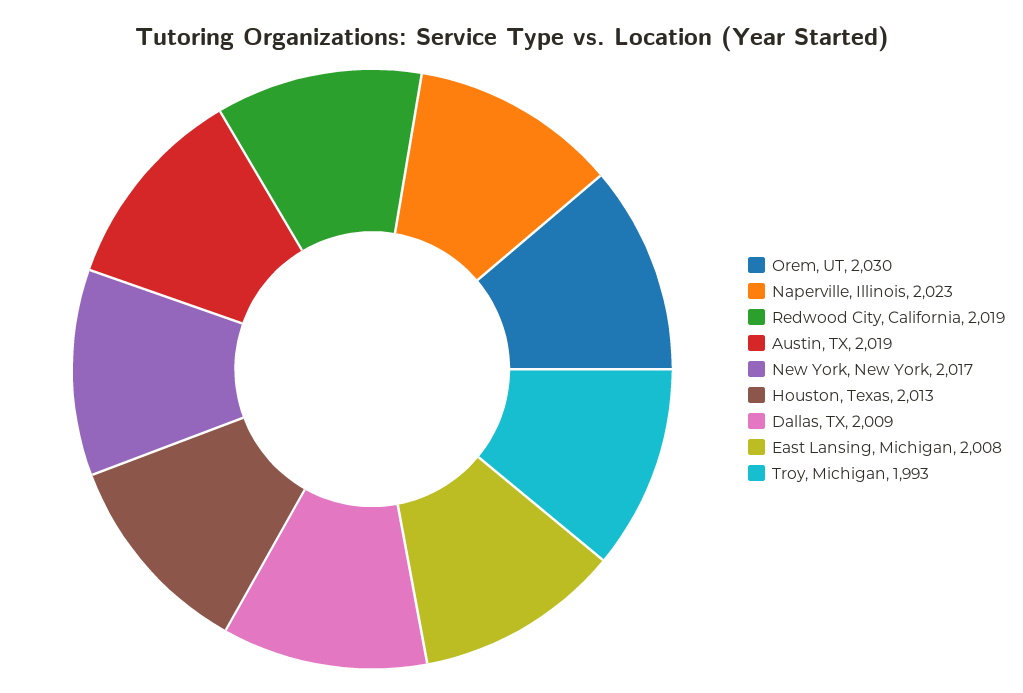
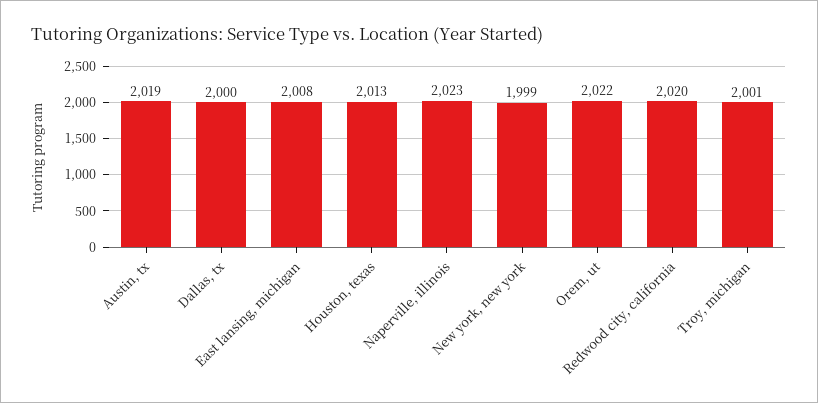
Orem, UT: 2030 -> 2022
Redwood City, California: 2019 -> 2020
New York, New York: 2017 -> 1999
Dallas, TX: 2009 -> 2000
Troy, Michigan: 1993 -> 2001

